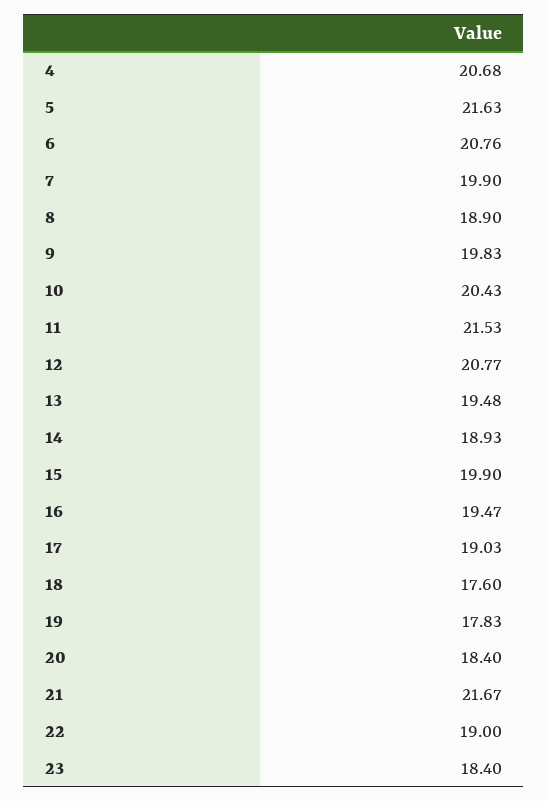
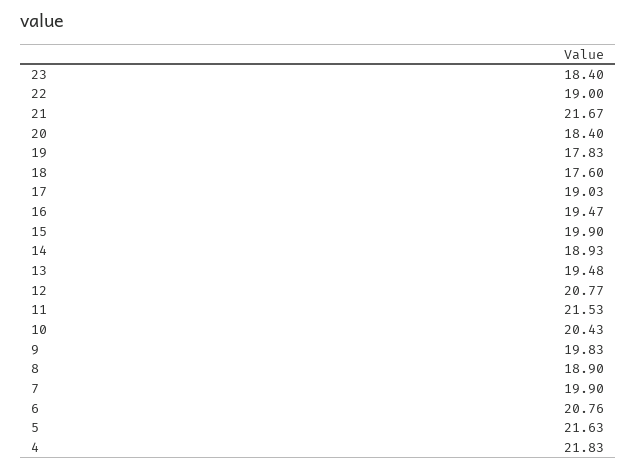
4: 20.68 -> 21.83

